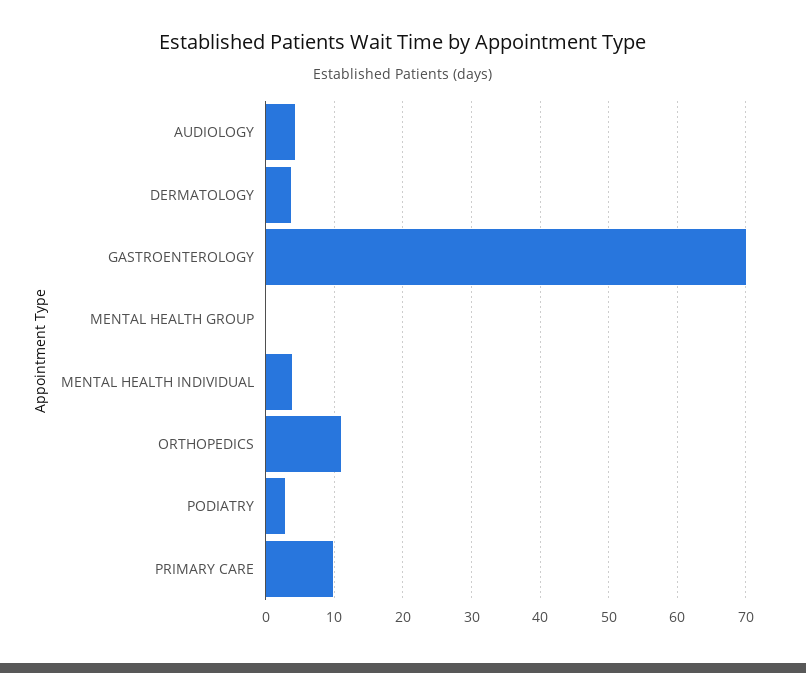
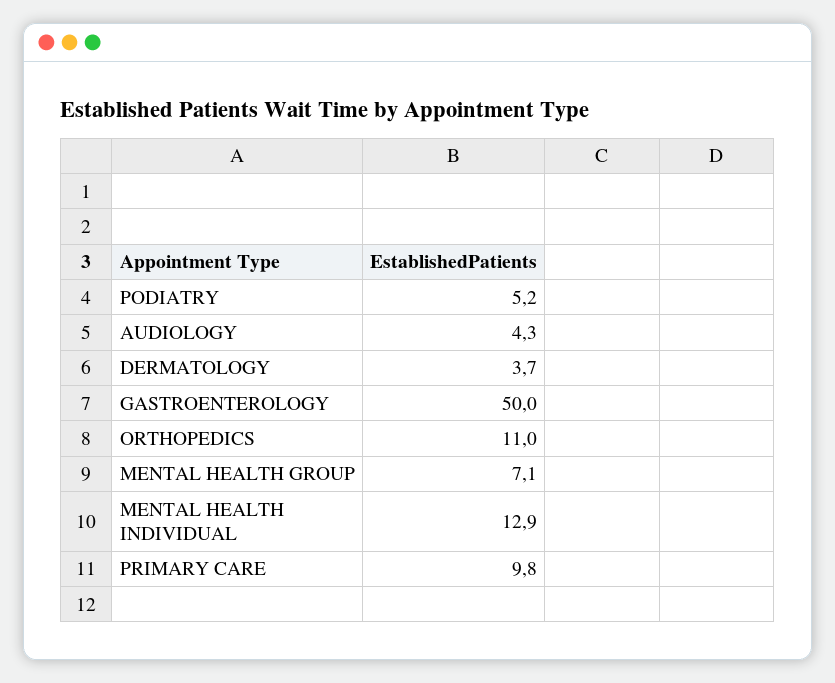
GASTROENTEROLOGY: 70 -> 50
MENTAL HEALTH GROUP: 0 -> 7.1
MENTAL HEALTH INDIVIDUAL: 4 -> 12.9
PODIATRY: 3 -> 5.2

